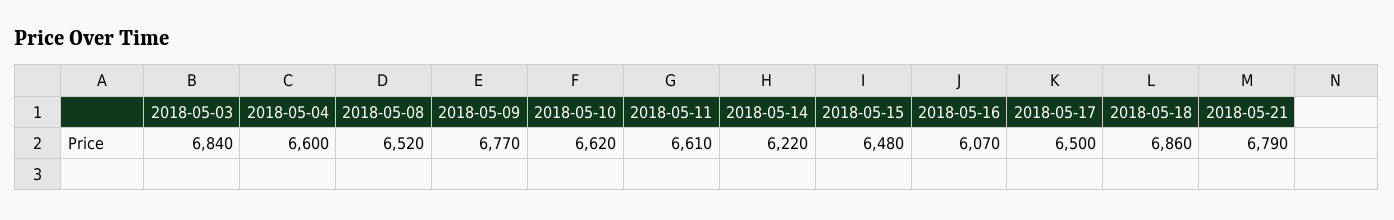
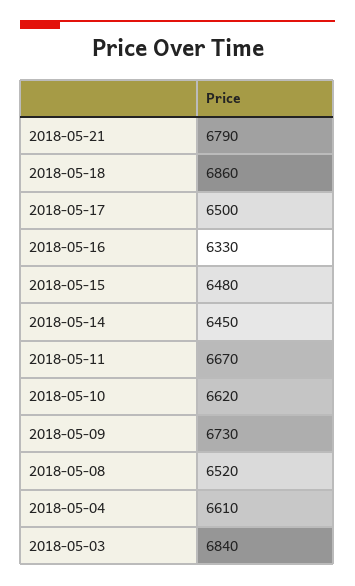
2018-05-04: 6600 -> 6610
2018-05-09: 6770 -> 6730
2018-05-11: 6610 -> 6670
2018-05-14: 6220 -> 6450
2018-05-16: 6070 -> 6330

